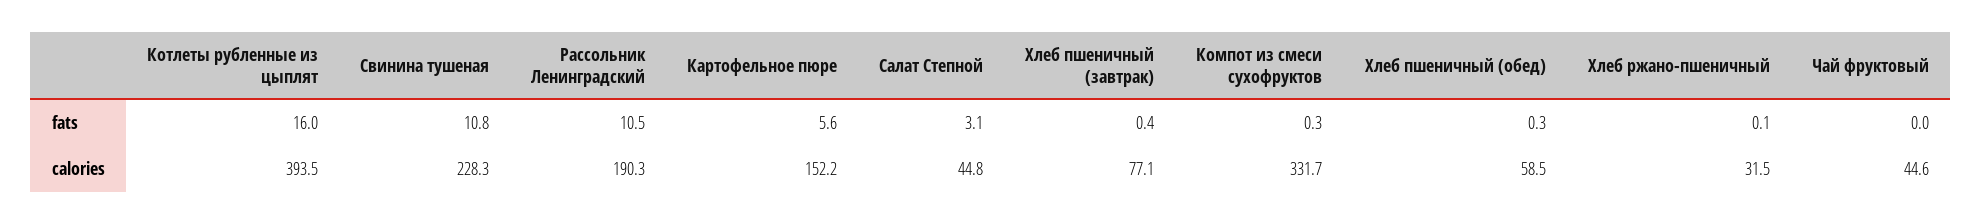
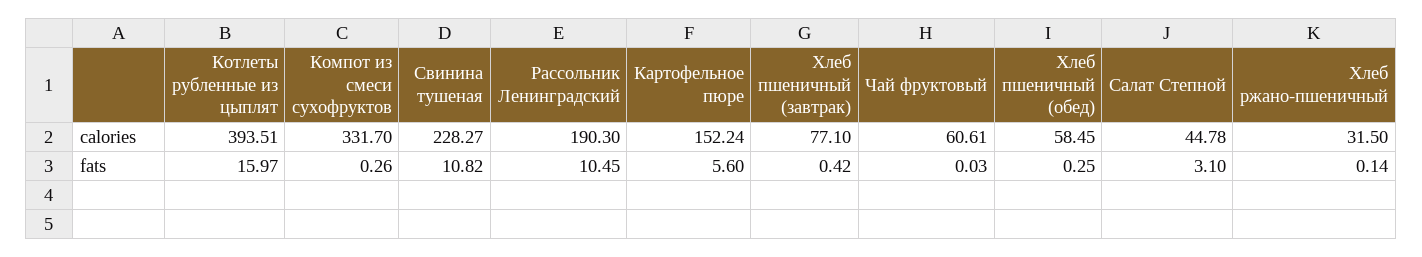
Чай фруктовый, calories: 44.6 -> 60.61

